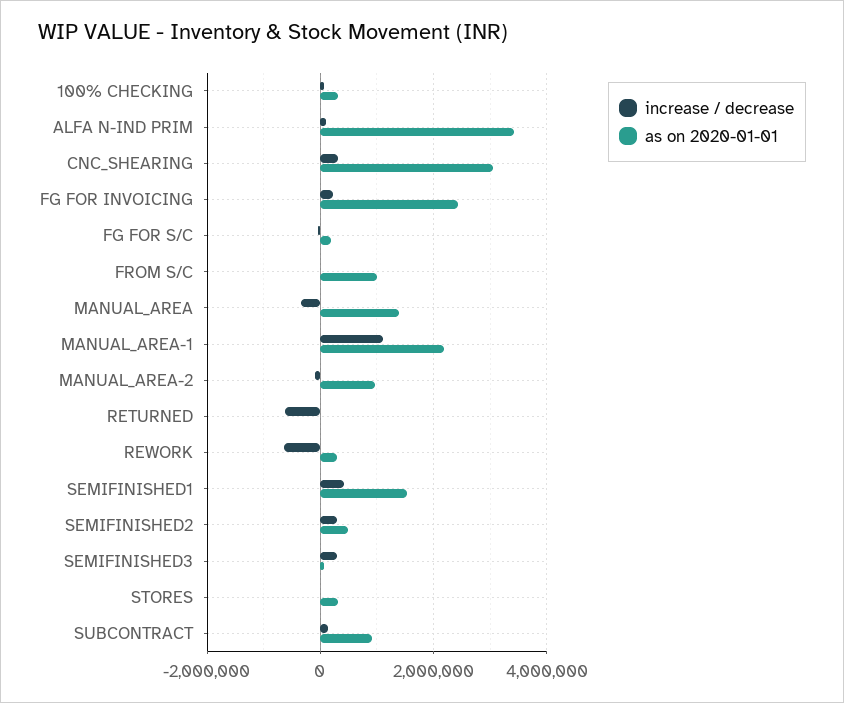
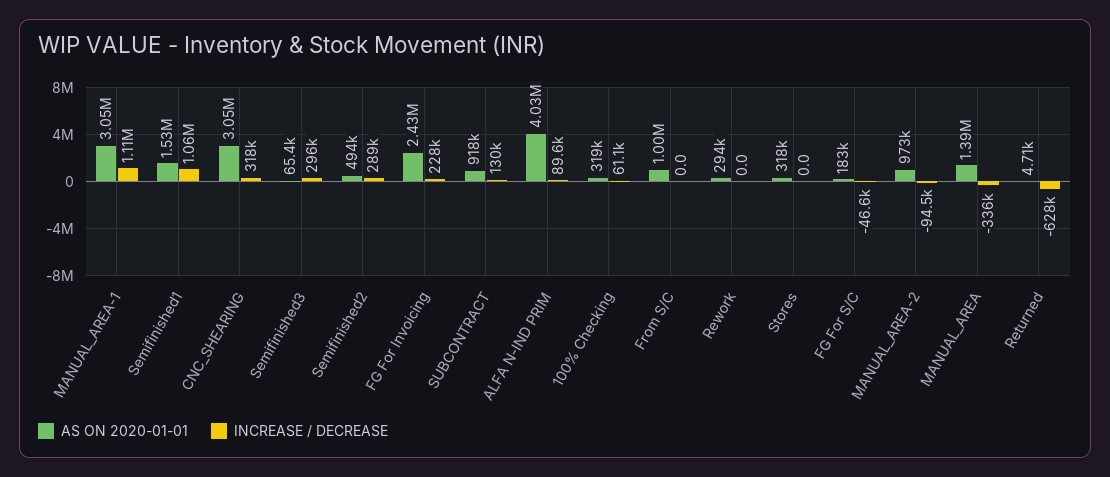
as on 2020-01-01, ALFA N-IND PRIM: 3400000 -> 4030000
as on 2020-01-01, MANUAL_AREA-1: 2200000 -> 3050000
increase / decrease, REWORK: -600000 -> 0
increase / decrease, SEMIFINISHED1: 400000 -> 1060000

